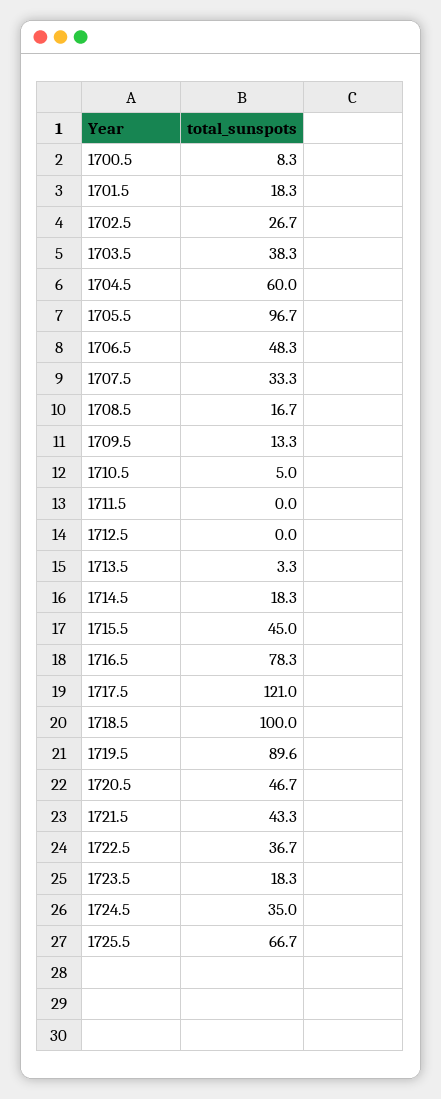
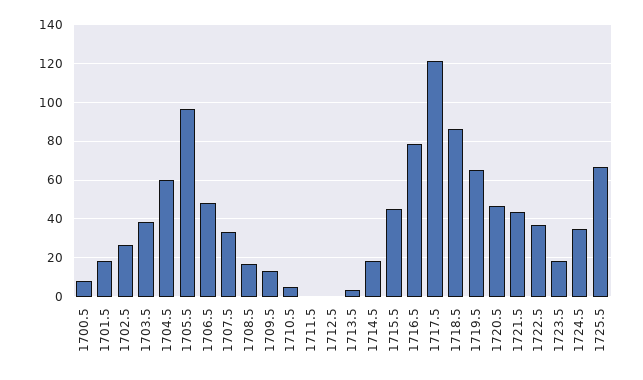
1718.5: 100 -> 85
1719.5: 89.6 -> 65

